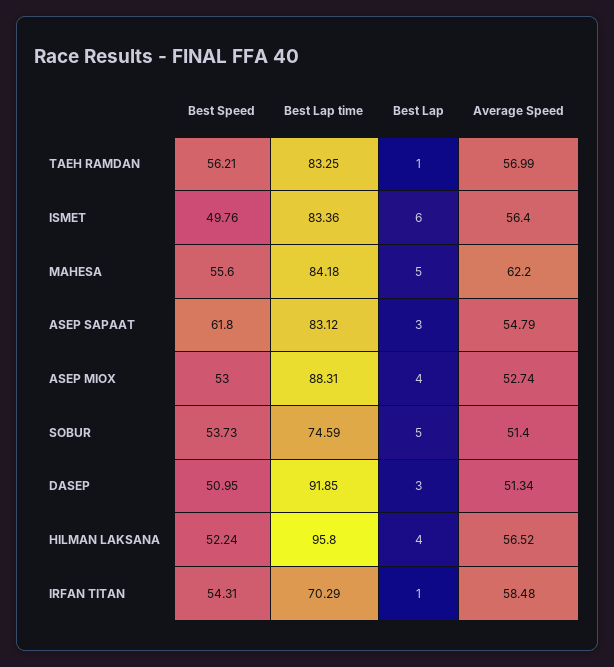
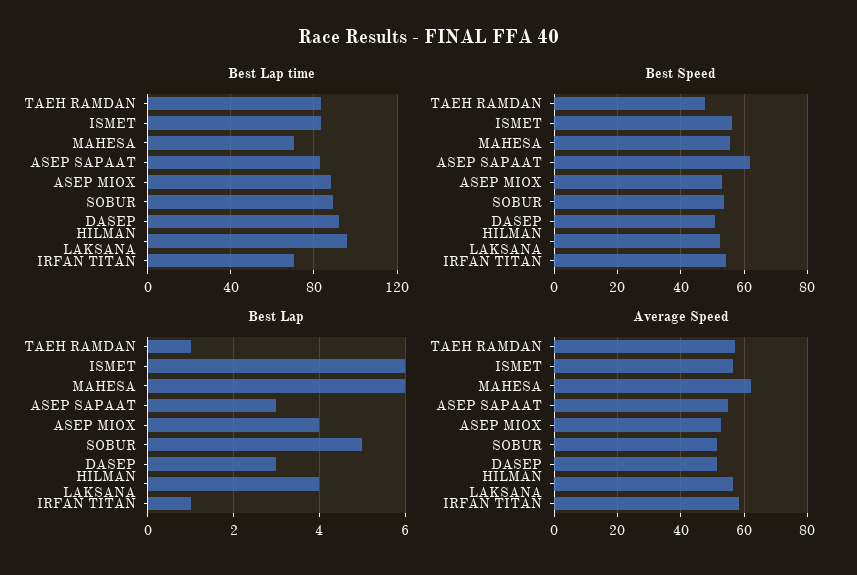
Best Speed, TAEH RAMDAN: 56.21 -> 48
Best Speed, ISMET: 49.76 -> 56
Best Lap time, MAHESA: 84.18 -> 70
Best Lap, MAHESA: 5 -> 6
Best Lap time, SOBUR: 74.59 -> 90

